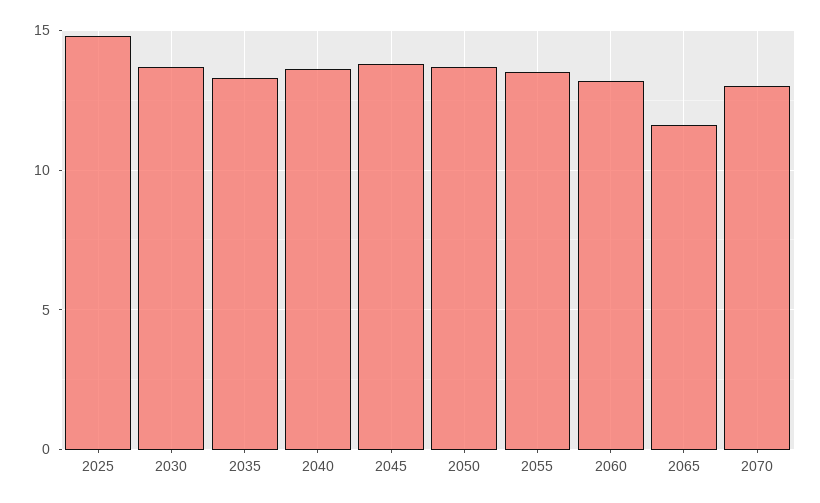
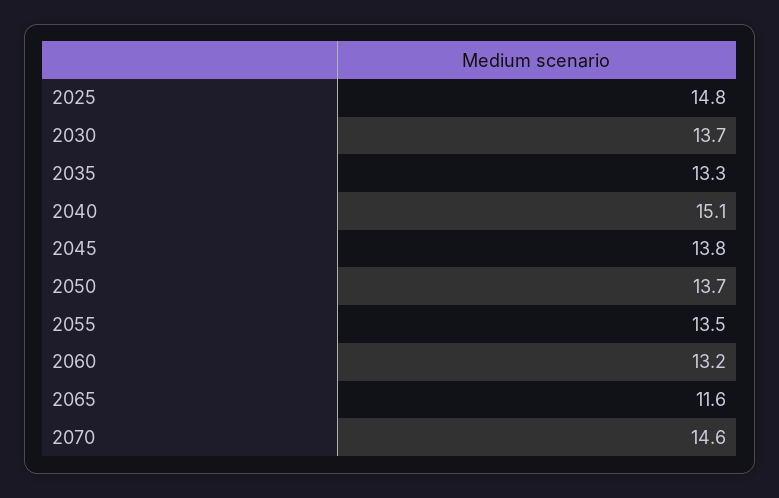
2040: 13.5 -> 15.1
2070: 13 -> 14.6

